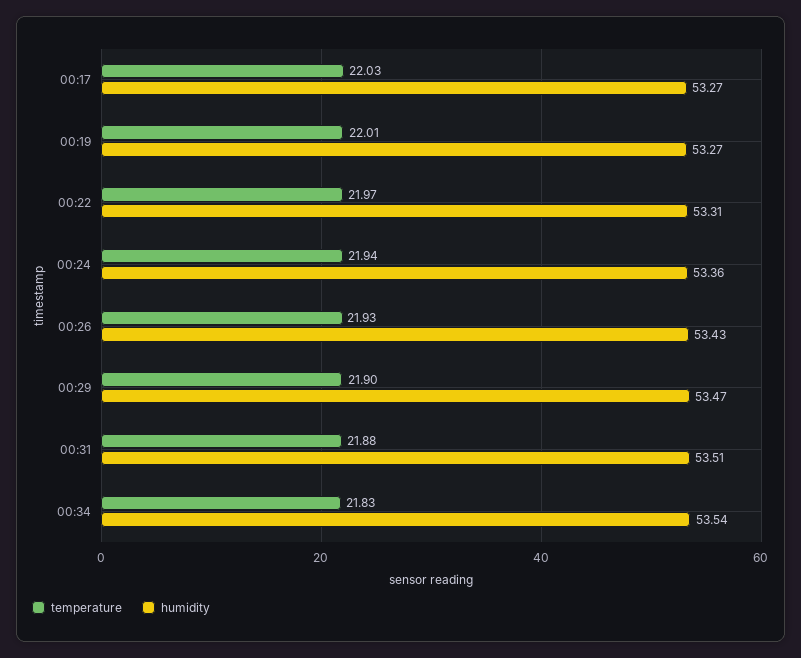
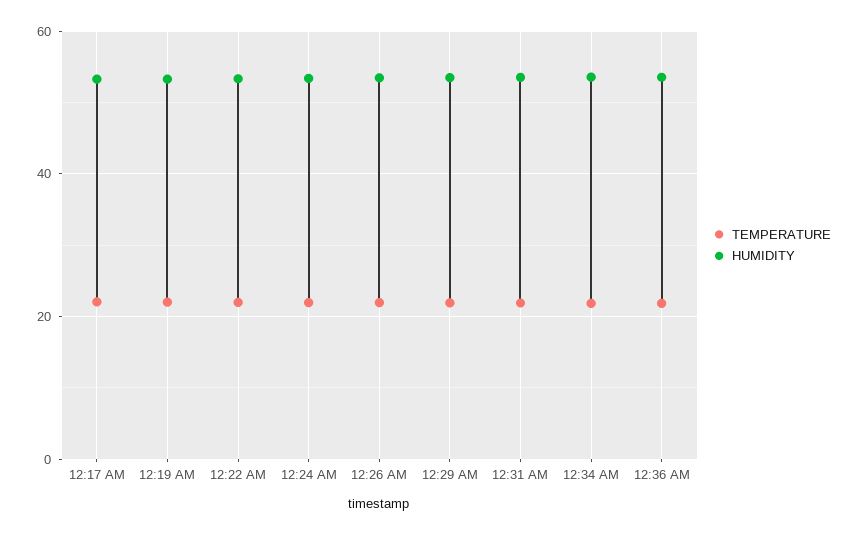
temperature, 12:36 AM: none -> 22
humidity, 12:36 AM: none -> 54

